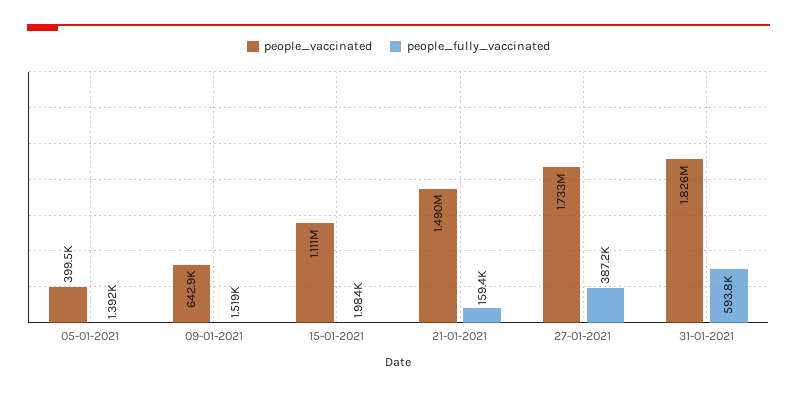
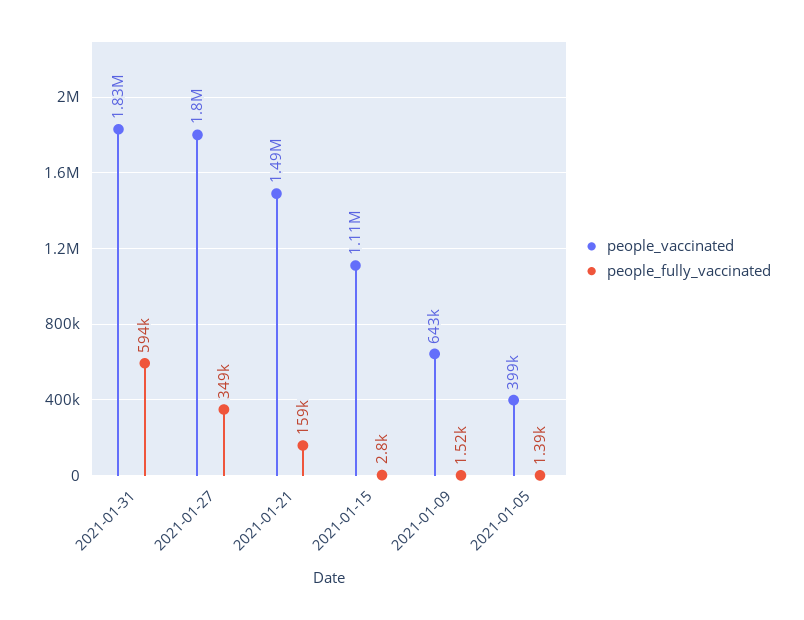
people_fully_vaccinated, 15-01-2021: 1984 -> 2800
people_vaccinated, 27-01-2021: 1733000 -> 1800000
people_fully_vaccinated, 27-01-2021: 387200 -> 349000

